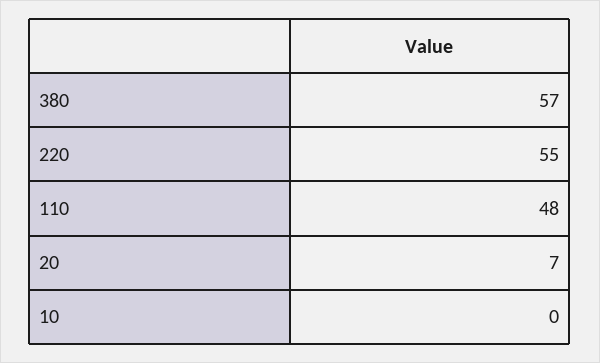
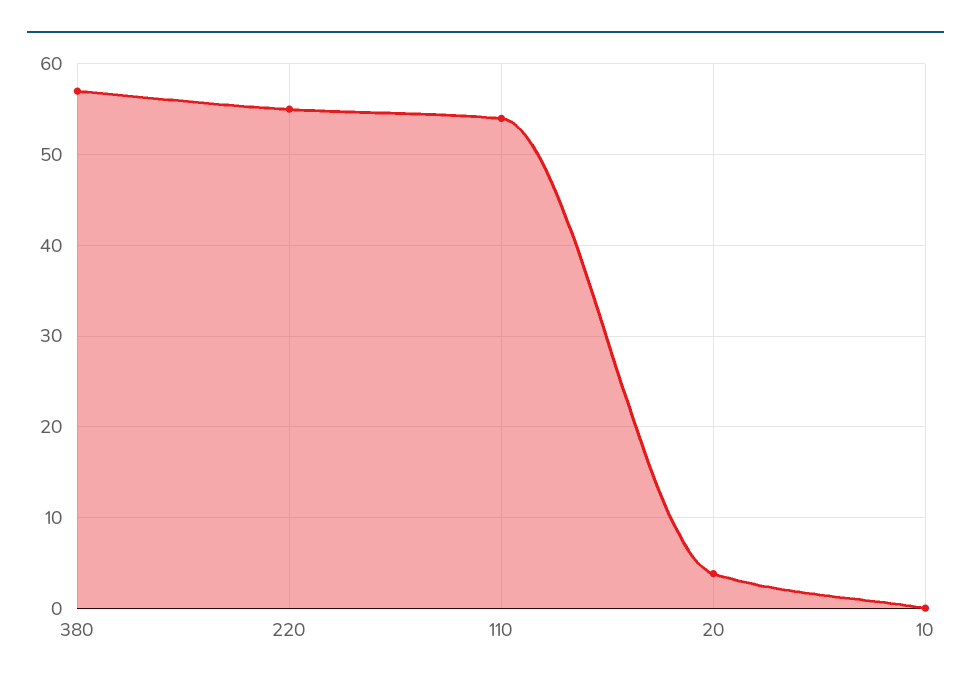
110: 48 -> 54
20: 7 -> 4

